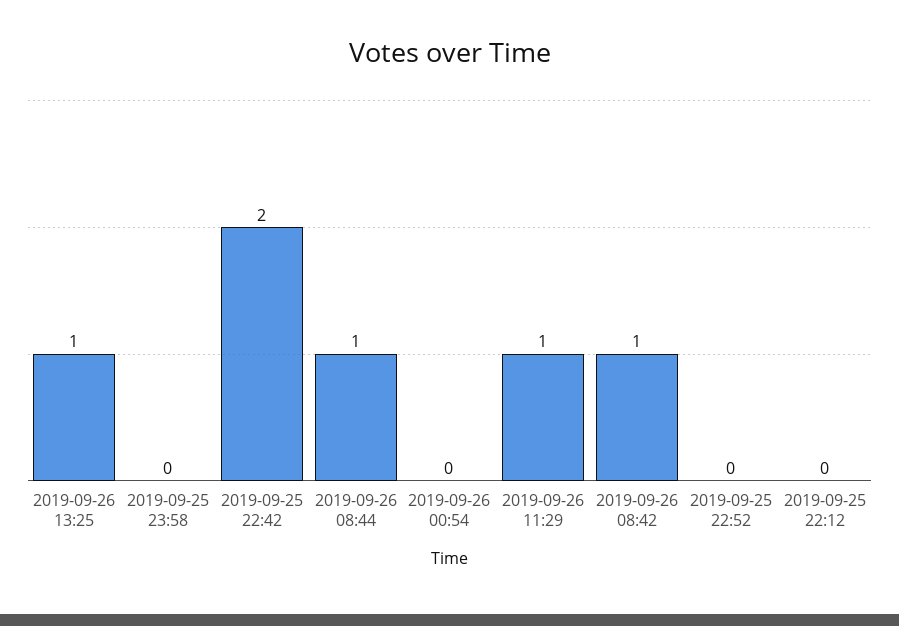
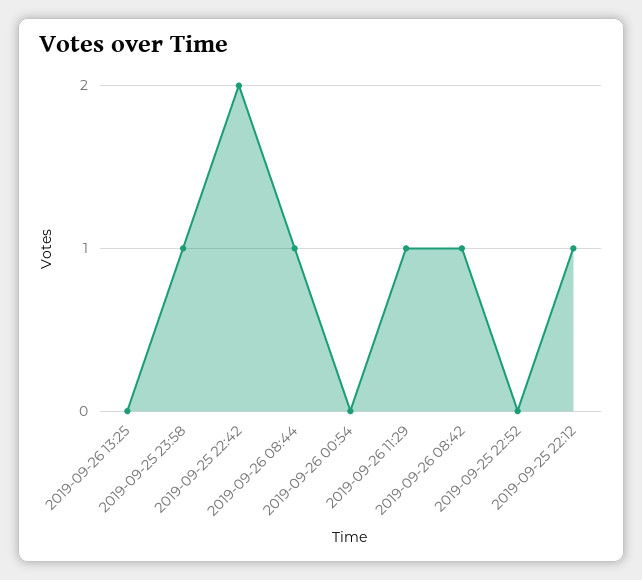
2019-09-26 13:25: 1 -> 0
2019-09-25 23:58: 0 -> 1
2019-09-25 22:12: 0 -> 1

